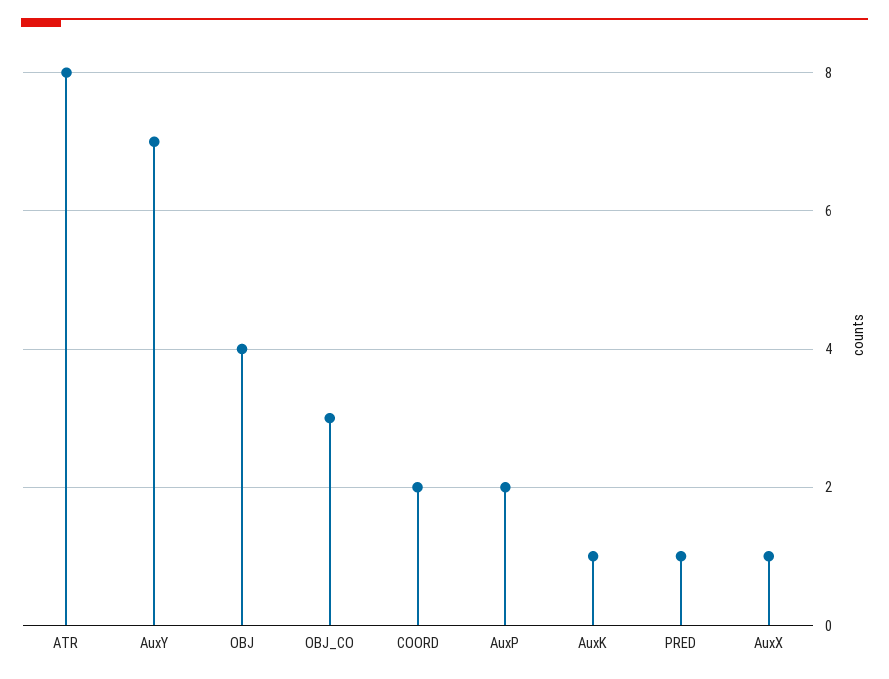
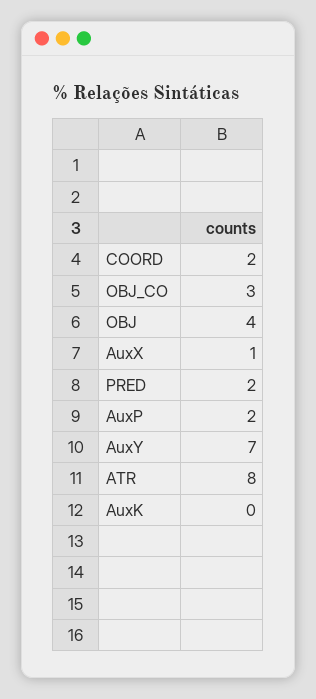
AuxK: 1 -> 0
PRED: 1 -> 2

